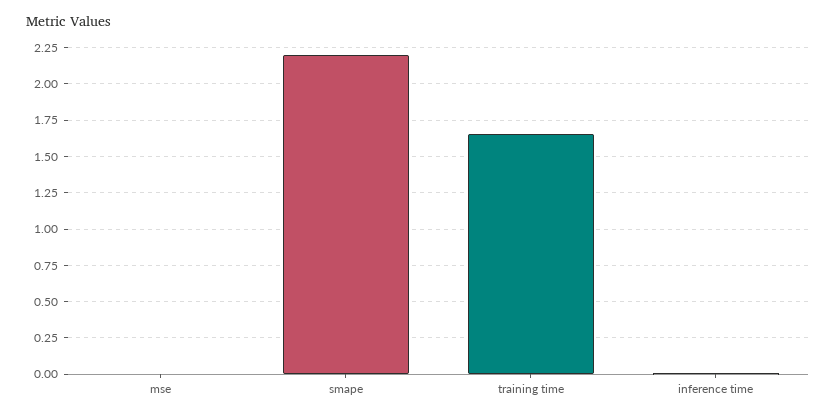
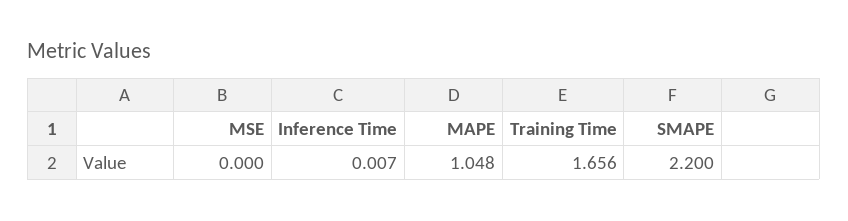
MAPE: none -> 1.048

